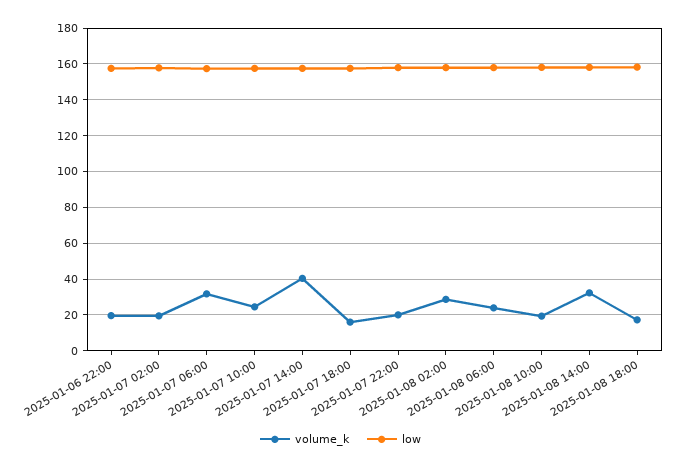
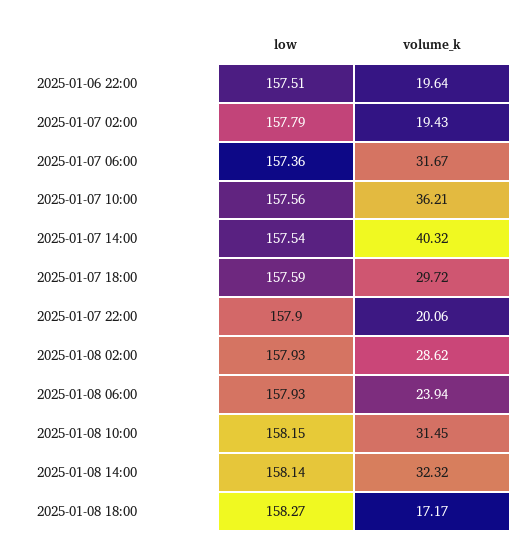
volume_k, 2025-01-07 10:00: 25 -> 36.21
volume_k, 2025-01-07 18:00: 15 -> 29.72
volume_k, 2025-01-08 10:00: 20 -> 31.45

